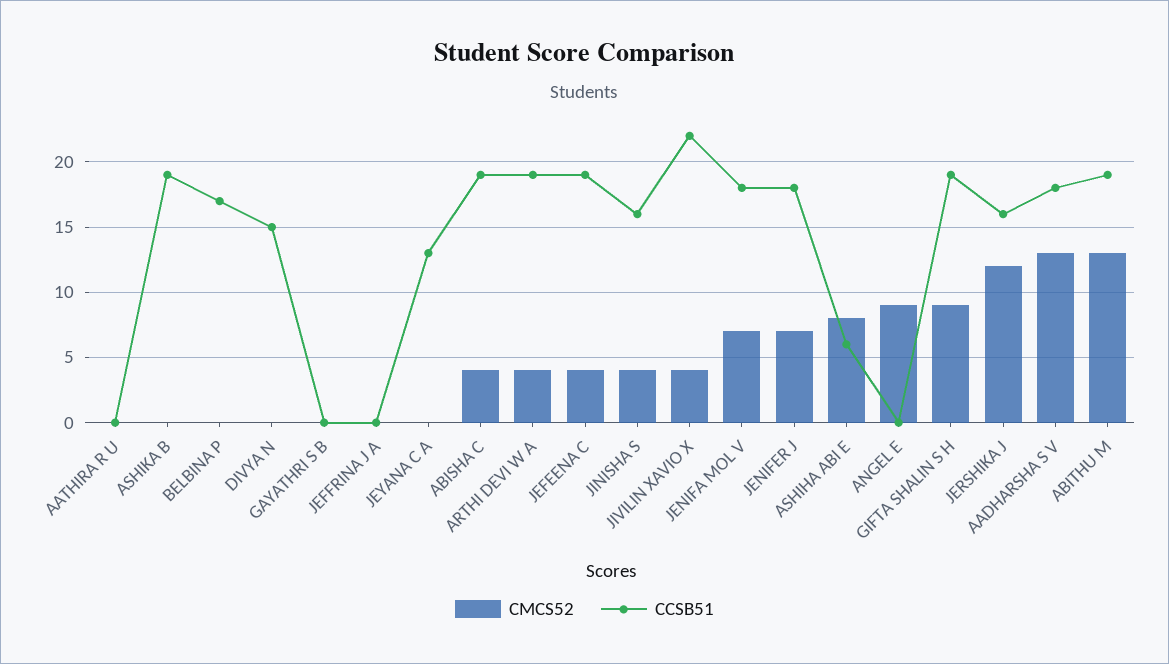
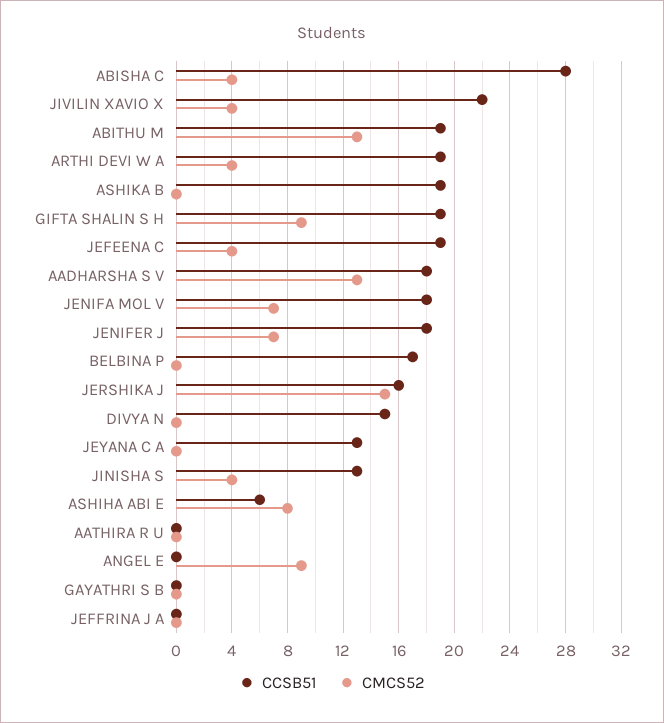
CCSB51, ABISHA C: 19 -> 28
CCSB51, JINISHA S: 16 -> 13
CMCS52, JERSHIKA J: 12 -> 15

